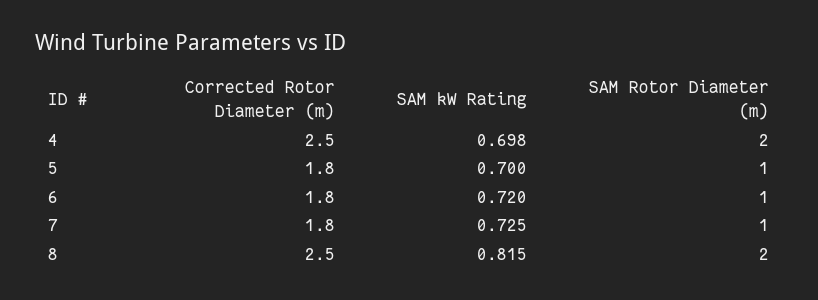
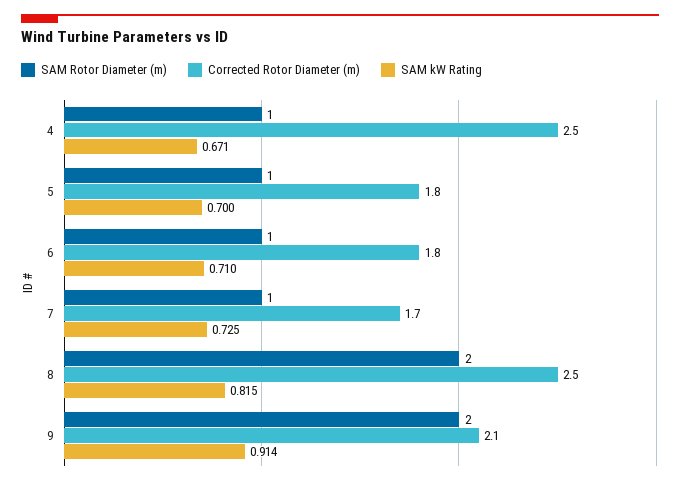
SAM kW Rating, 4: 0.698 -> 0.671
SAM Rotor Diameter (m), 4: 2 -> 1
SAM kW Rating, 6: 0.72 -> 0.71
Corrected Rotor Diameter (m), 7: 1.8 -> 1.7
SAM Rotor Diameter (m), 9: none -> 2
Corrected Rotor Diameter (m), 9: none -> 2.1
SAM kW Rating, 9: none -> 0.914

